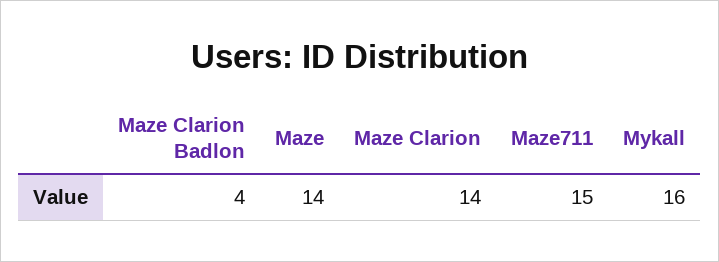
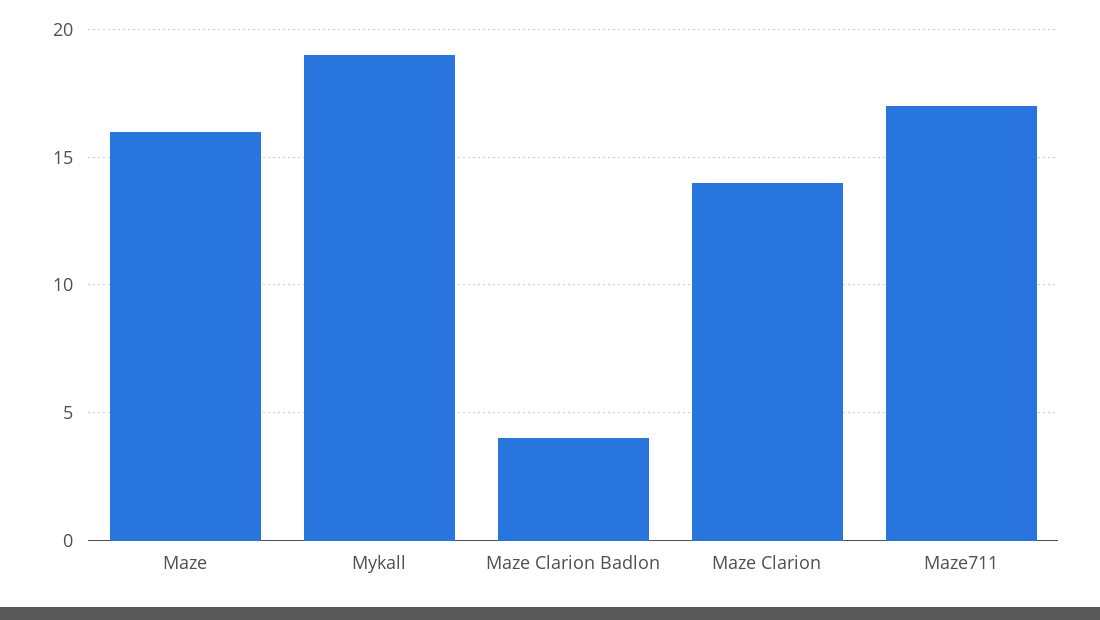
Maze: 14 -> 16
Maze711: 15 -> 17
Mykall: 16 -> 19

